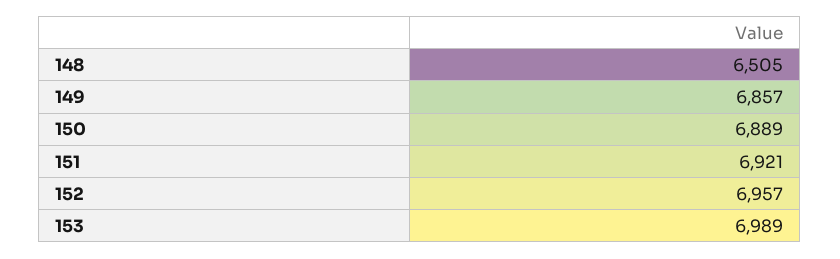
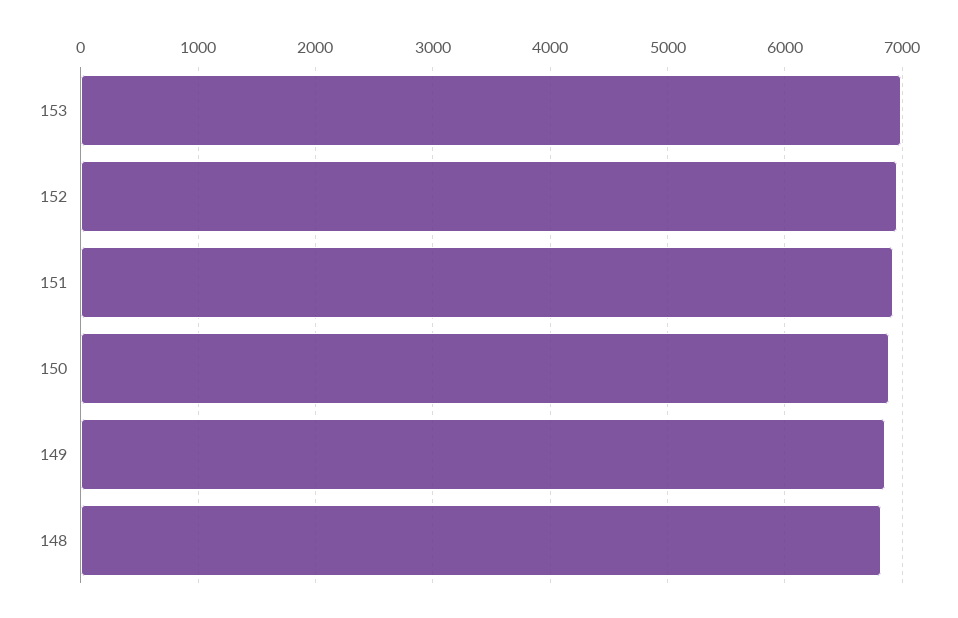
148: 6505 -> 6800

